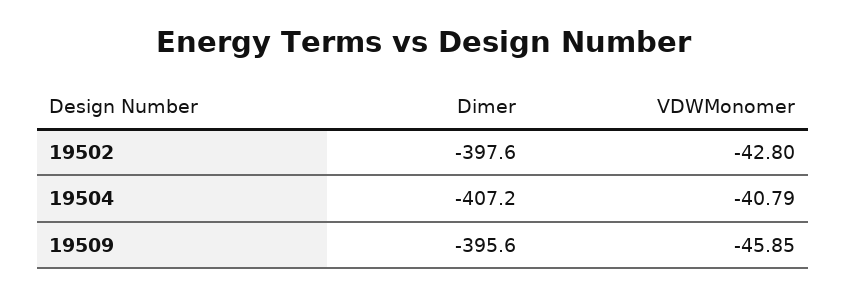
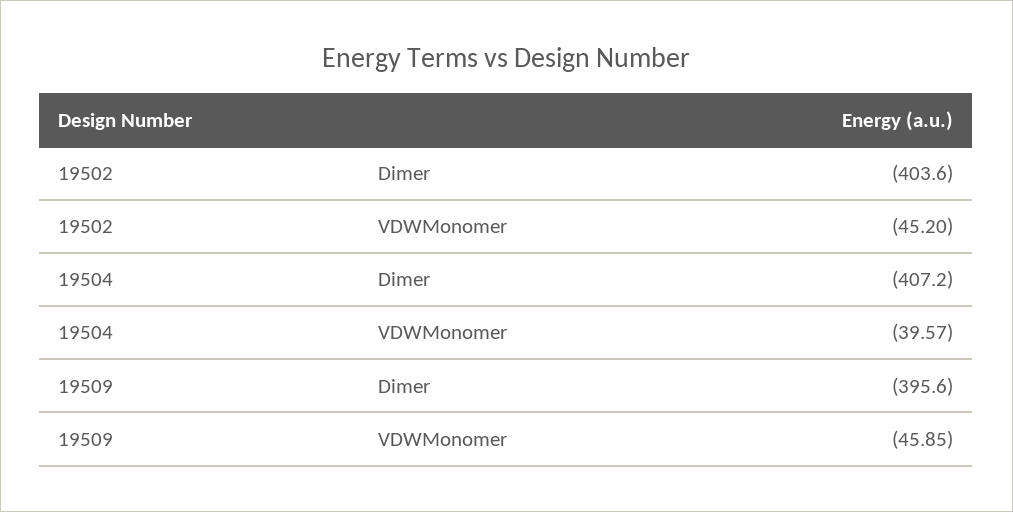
Dimer, 19502: -397.6 -> -403.6
VDWMonomer, 19502: -42.8 -> -45.2
VDWMonomer, 19504: -40.79 -> -39.57

